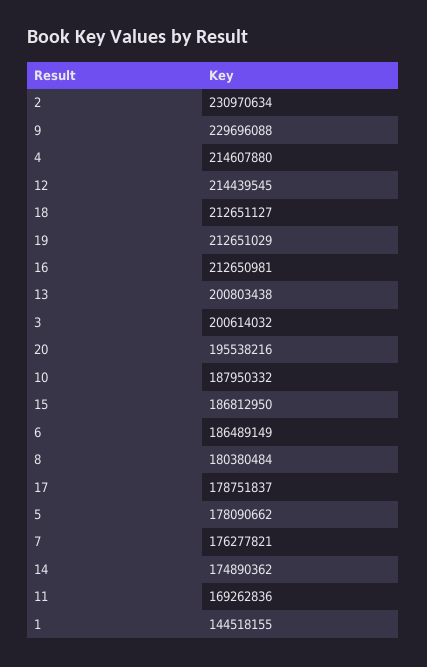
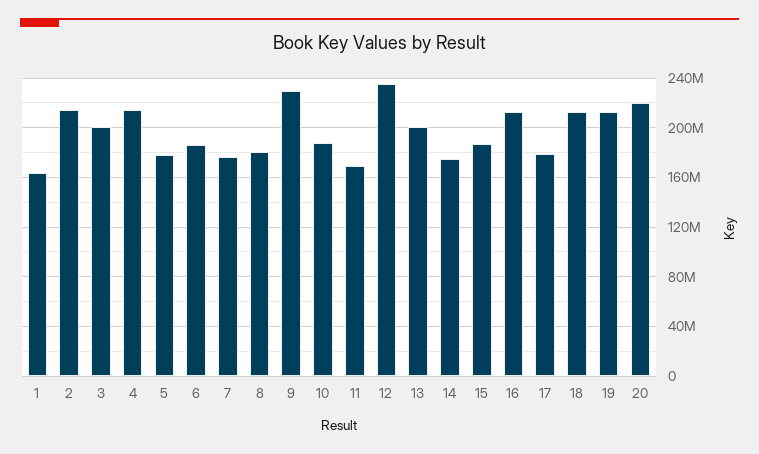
2: 230970634 -> 215000000
12: 214439545 -> 235000000
20: 195538216 -> 220000000
1: 144518155 -> 165000000

